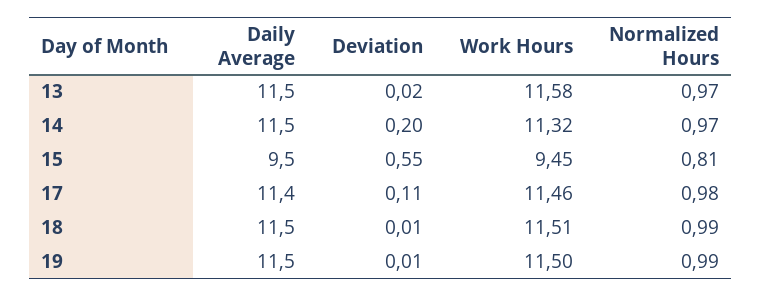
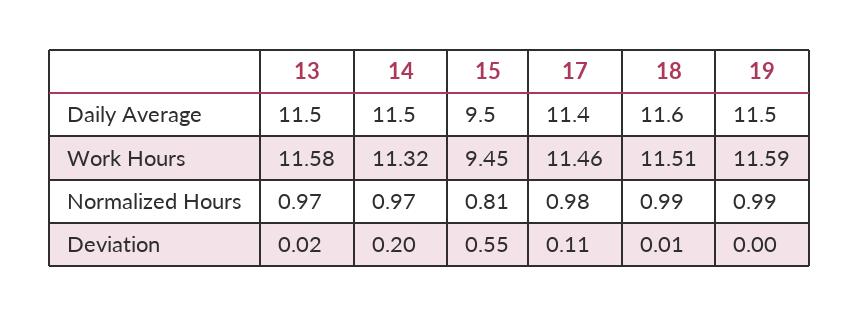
Daily Average, 18: 11.5 -> 11.6
Deviation, 19: 0.01 -> 0
Work Hours, 19: 11.5 -> 11.59

